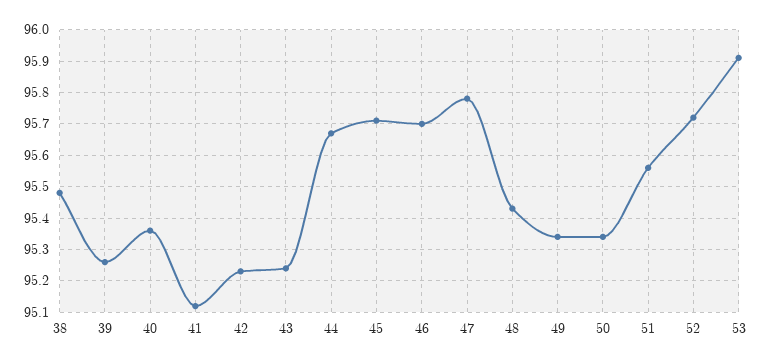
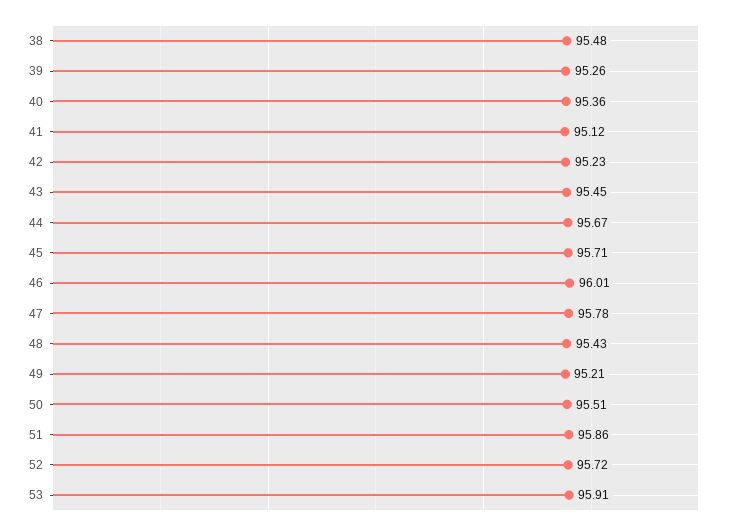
43: 95.25 -> 95.45
46: 95.7 -> 96.01
49: 95.35 -> 95.21
50: 95.35 -> 95.51
51: 95.55 -> 95.86

